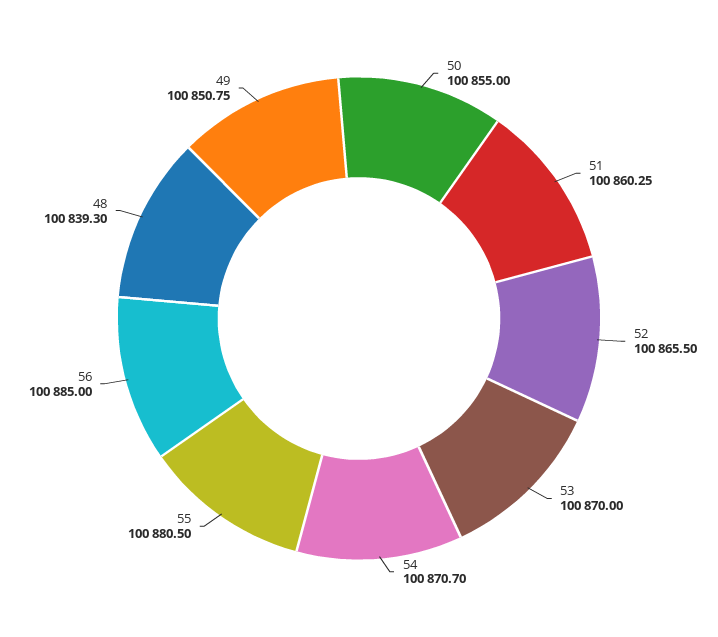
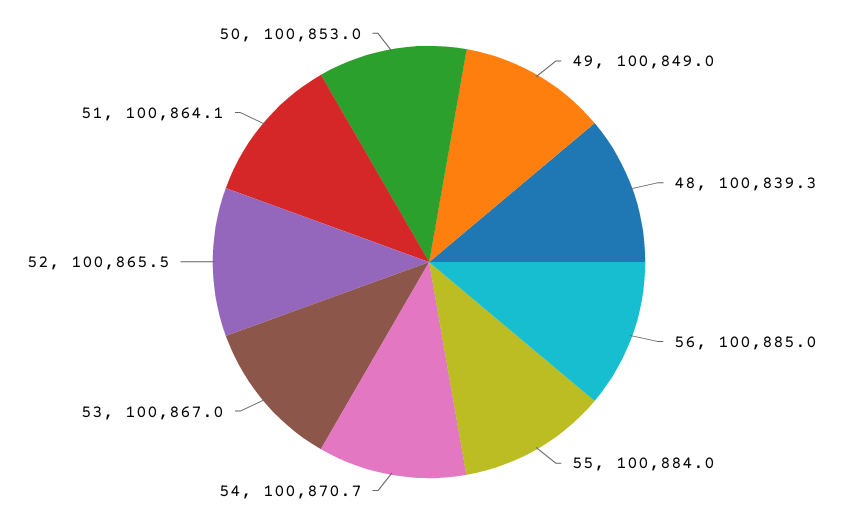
50: 100855 -> 100853
51: 100860.25 -> 100864.1
53: 100870 -> 100867
55: 100880.5 -> 100884
49: 100850.75 -> 100849

